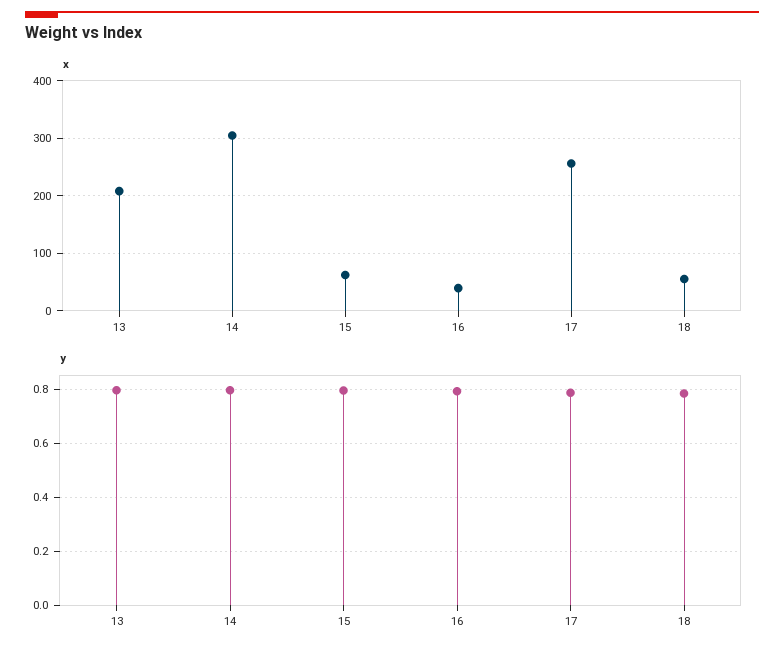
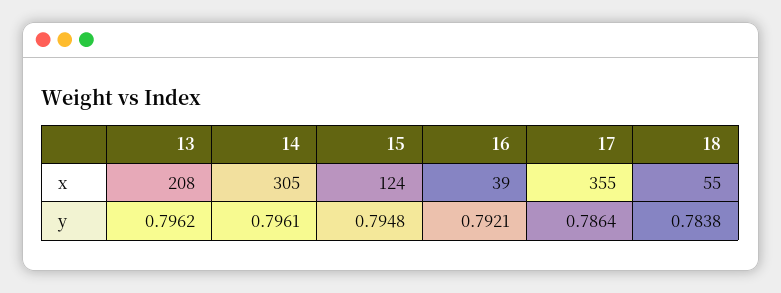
x, 15: 60 -> 124
x, 17: 260 -> 355

